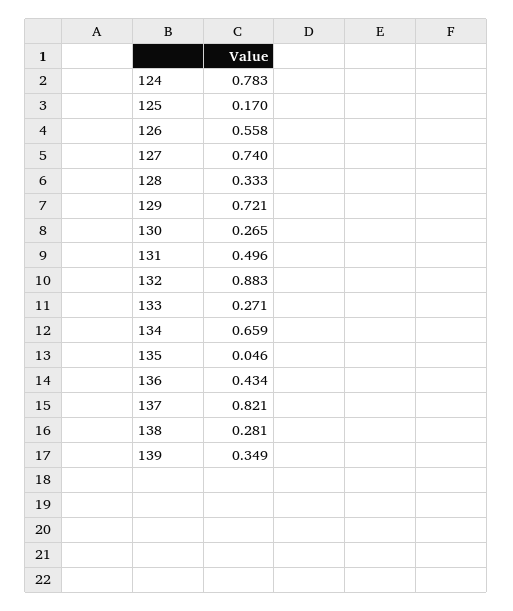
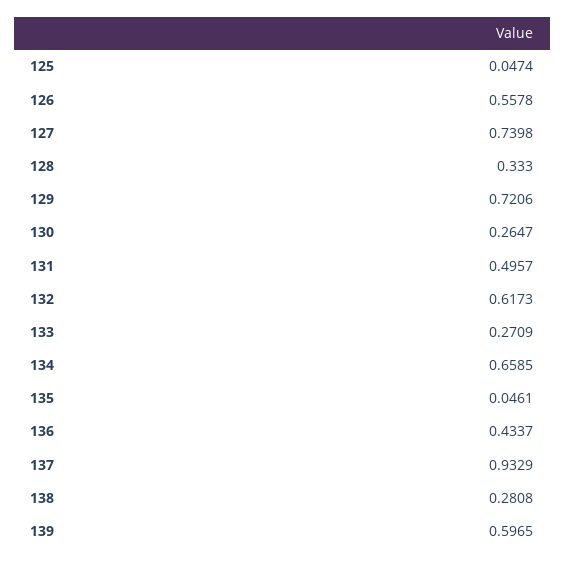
124: 0.783 -> none
125: 0.17 -> 0.0474
132: 0.883 -> 0.6173
137: 0.821 -> 0.9329
139: 0.349 -> 0.5965

